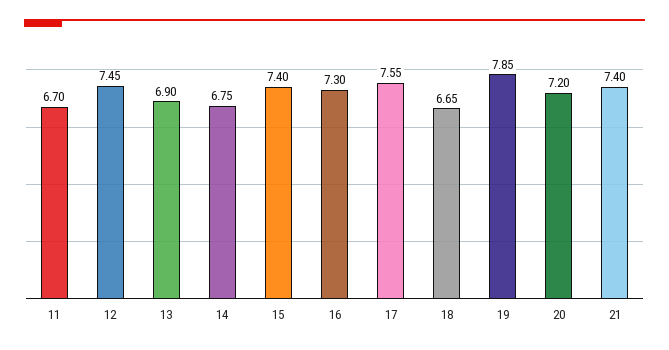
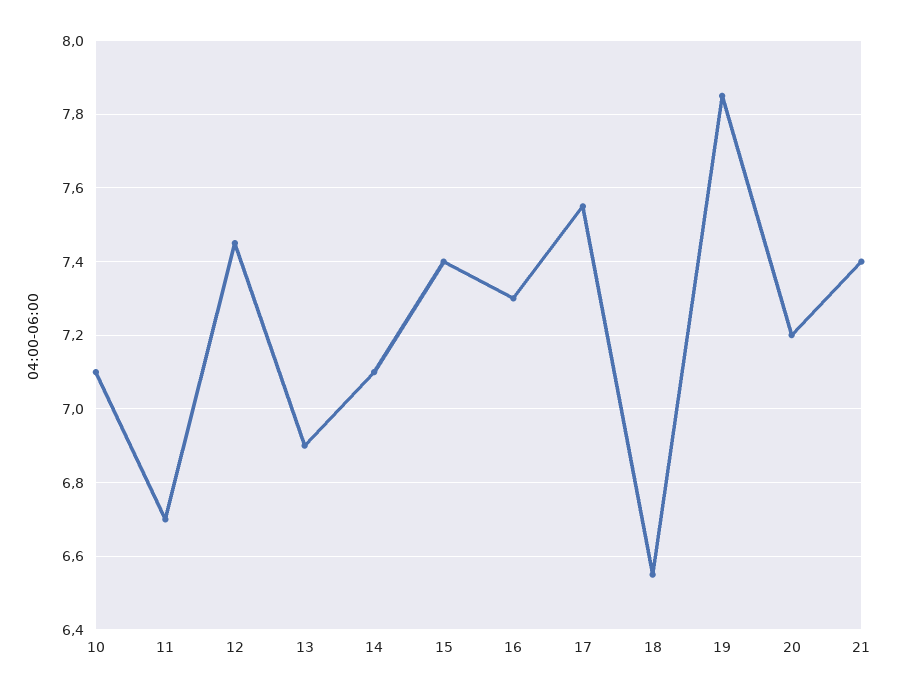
14: 6.75 -> 7.1
18: 6.65 -> 6.55
10: none -> 7.1

